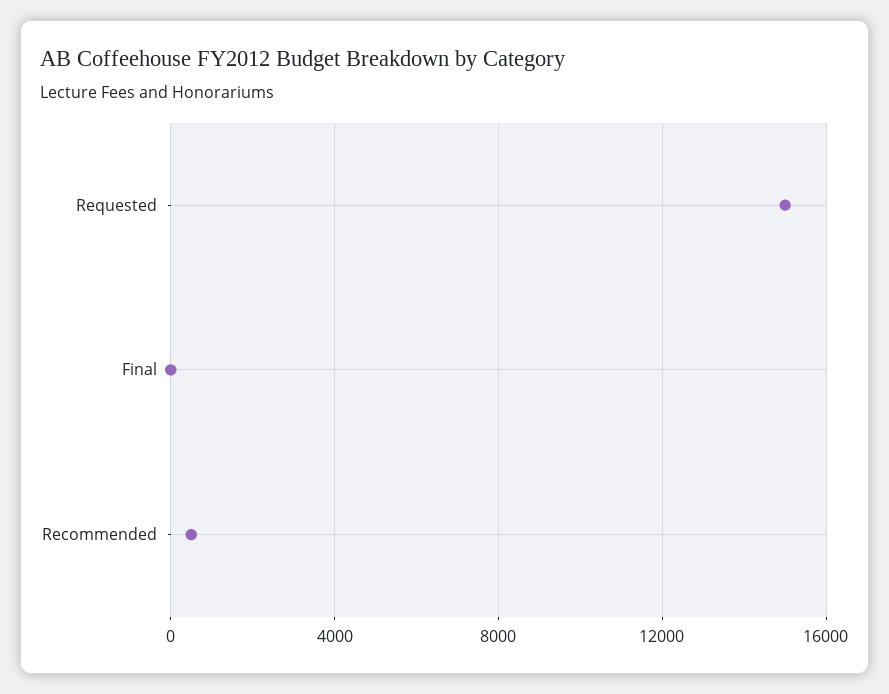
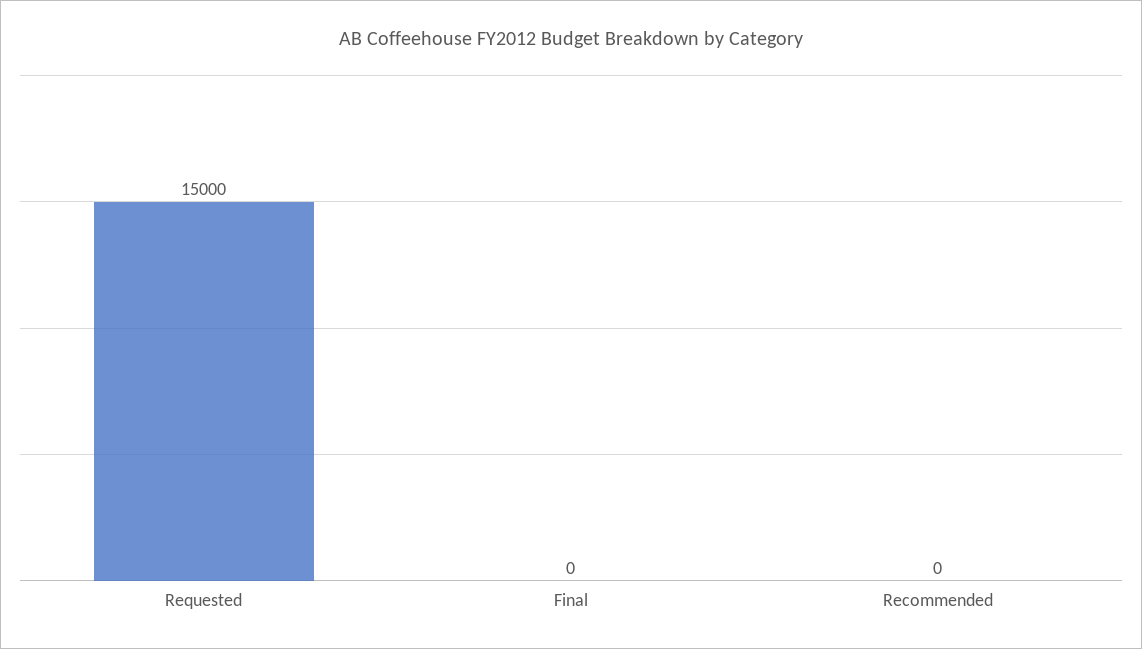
Recommended: 500 -> 0

